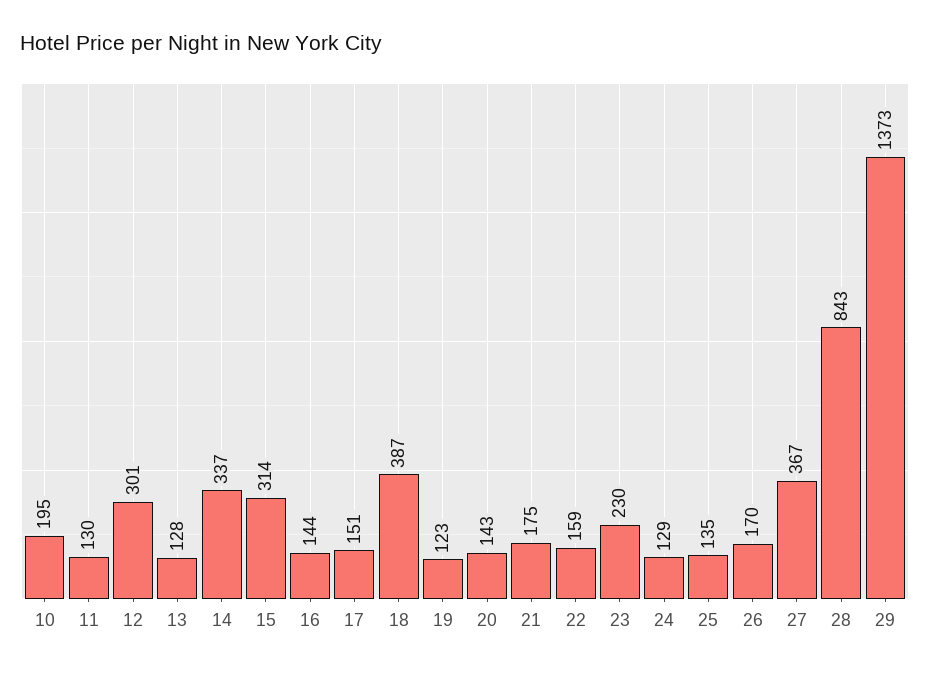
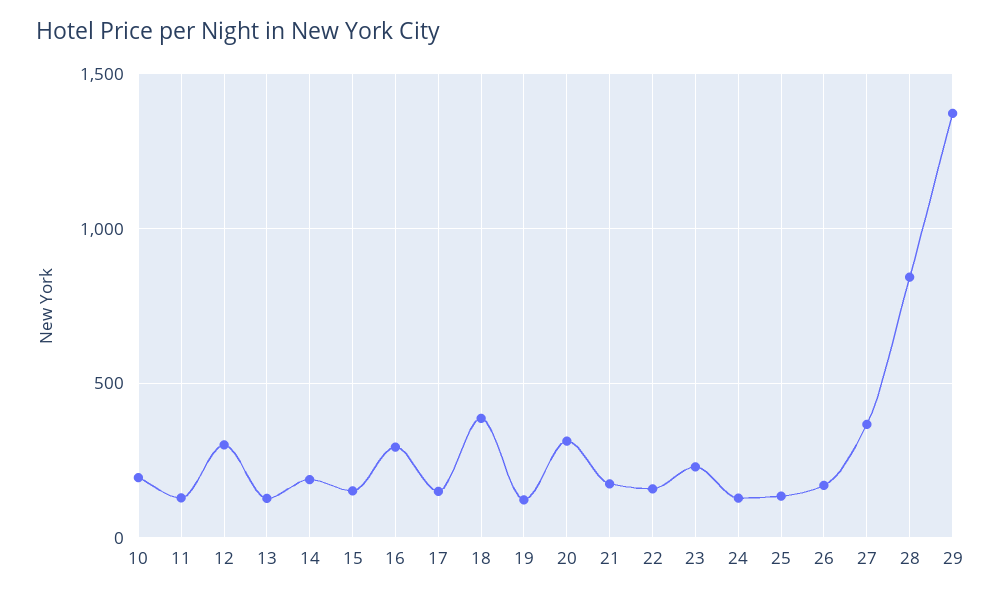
14: 337 -> 200
15: 314 -> 150
16: 144 -> 300
20: 143 -> 300

